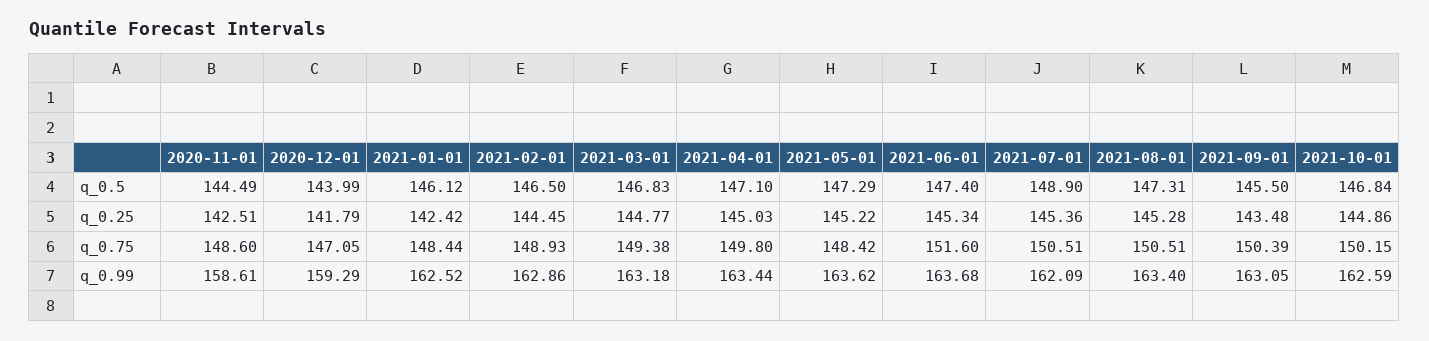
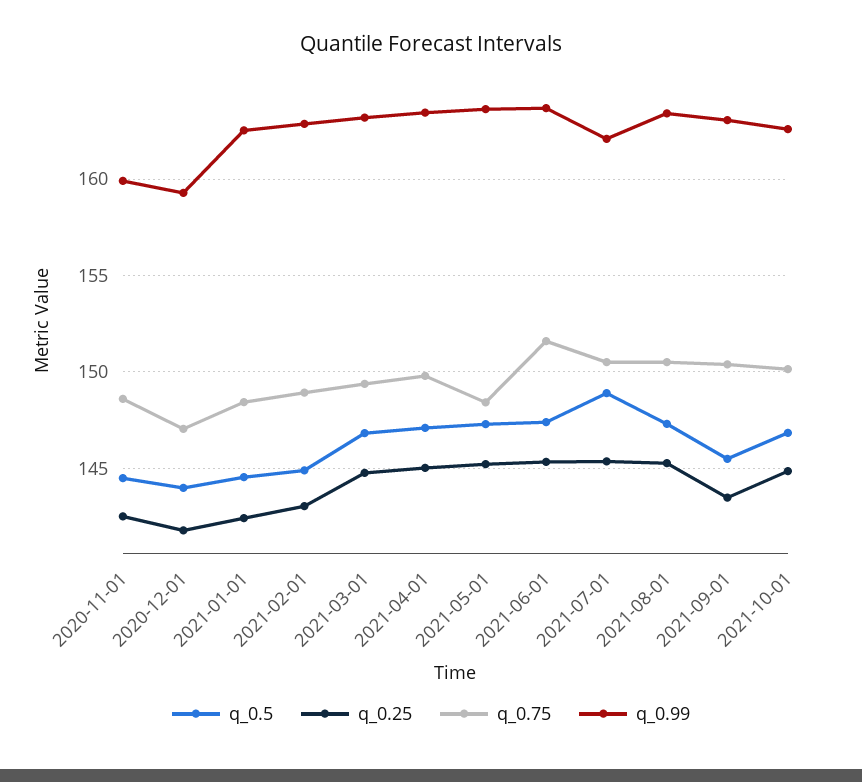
q_0.5, 2021-01-01: 146.12 -> 144.5
q_0.5, 2021-02-01: 146.5 -> 145
q_0.25, 2021-02-01: 144.45 -> 143
q_0.99, 2020-11-01: 158.61 -> 160

